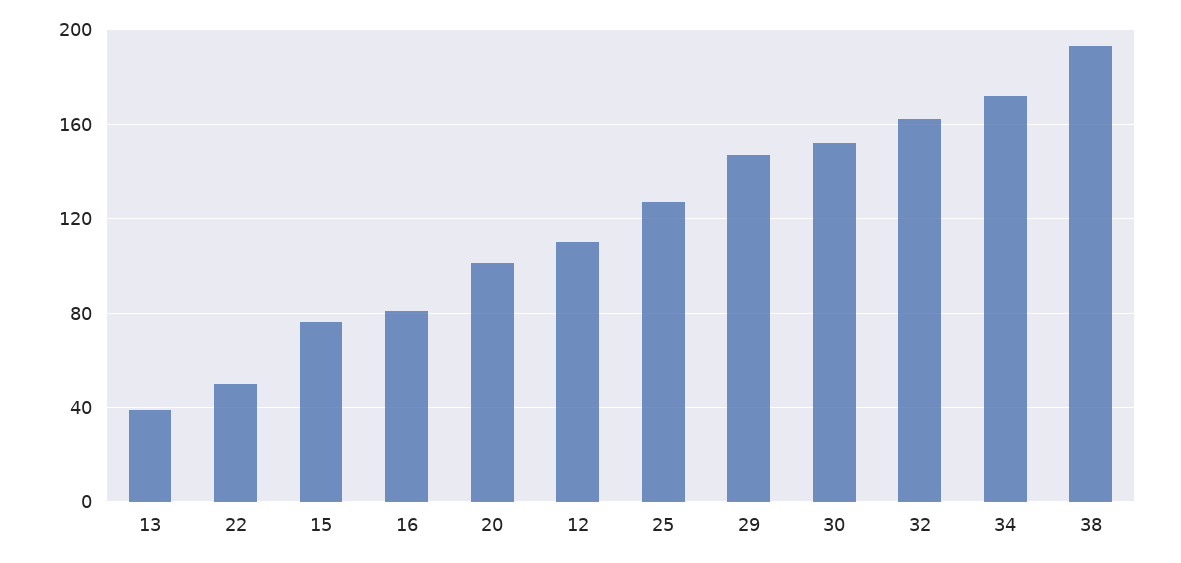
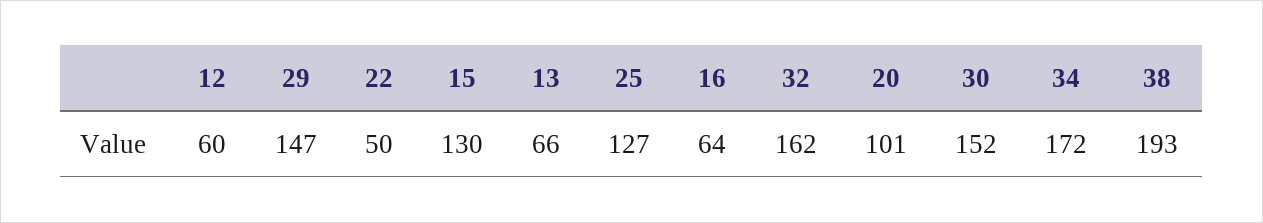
13: 40 -> 66
15: 75 -> 130
16: 80 -> 64
12: 110 -> 60

